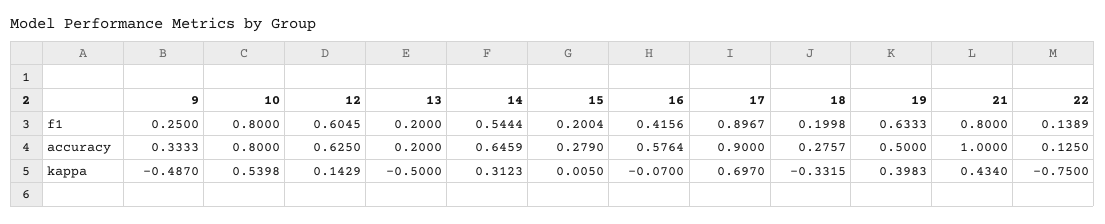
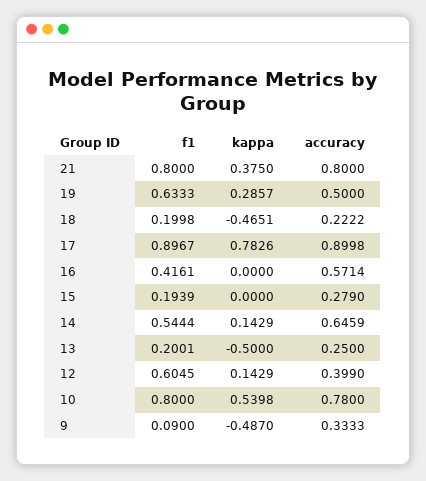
9, f1: 0.25 -> 0.09
13, f1: 0.2 -> 0.2001
15, f1: 0.2004 -> 0.1939
16, f1: 0.4156 -> 0.4161
22, f1: 0.1389 -> none
10, accuracy: 0.8 -> 0.78
12, accuracy: 0.625 -> 0.399
13, accuracy: 0.2 -> 0.25
16, accuracy: 0.5764 -> 0.5714
17, accuracy: 0.9 -> 0.8998
18, accuracy: 0.2757 -> 0.2222
21, accuracy: 1 -> 0.8
22, accuracy: 0.125 -> none
14, kappa: 0.3123 -> 0.1429
15, kappa: 0.005 -> 0
16, kappa: -0.07 -> 0
17, kappa: 0.697 -> 0.7826
18, kappa: -0.3315 -> -0.4651
19, kappa: 0.3983 -> 0.2857
21, kappa: 0.434 -> 0.375
22, kappa: -0.75 -> none

